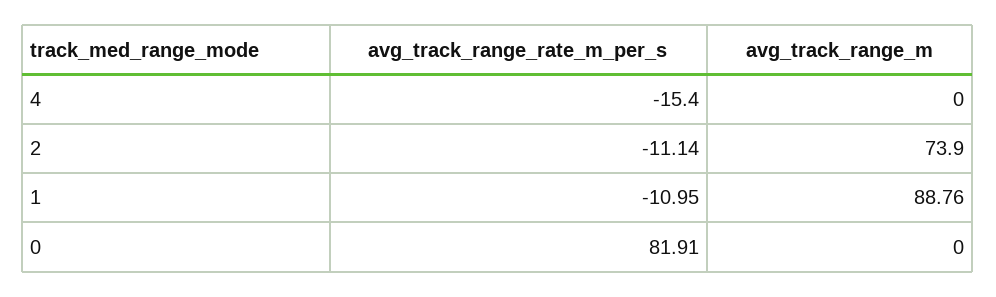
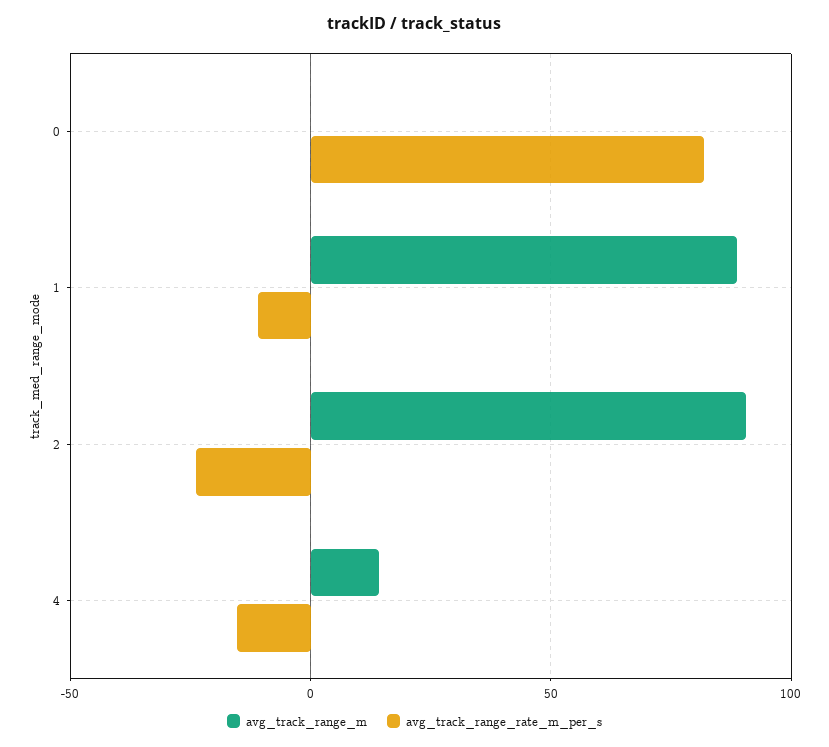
avg_track_range_m, 4: 0 -> 15
avg_track_range_rate_m_per_s, 2: -11.14 -> -25
avg_track_range_m, 2: 73.9 -> 90

